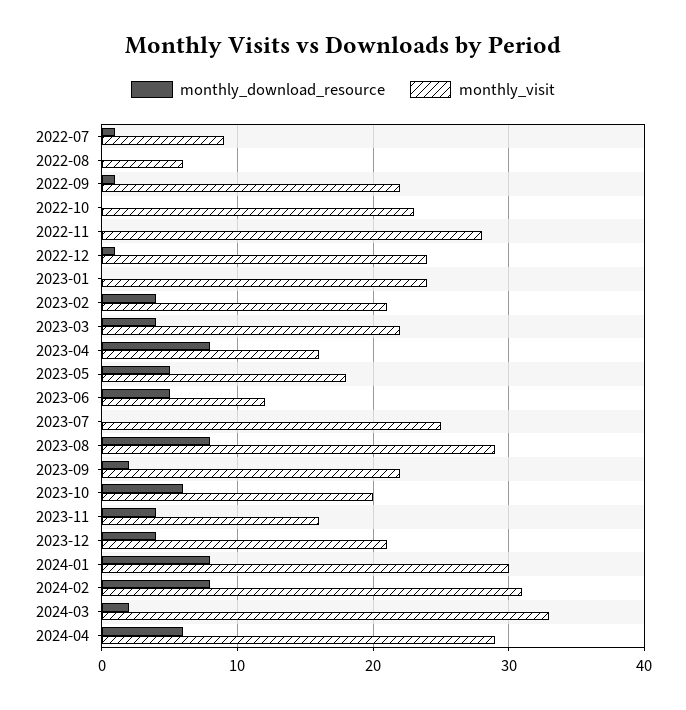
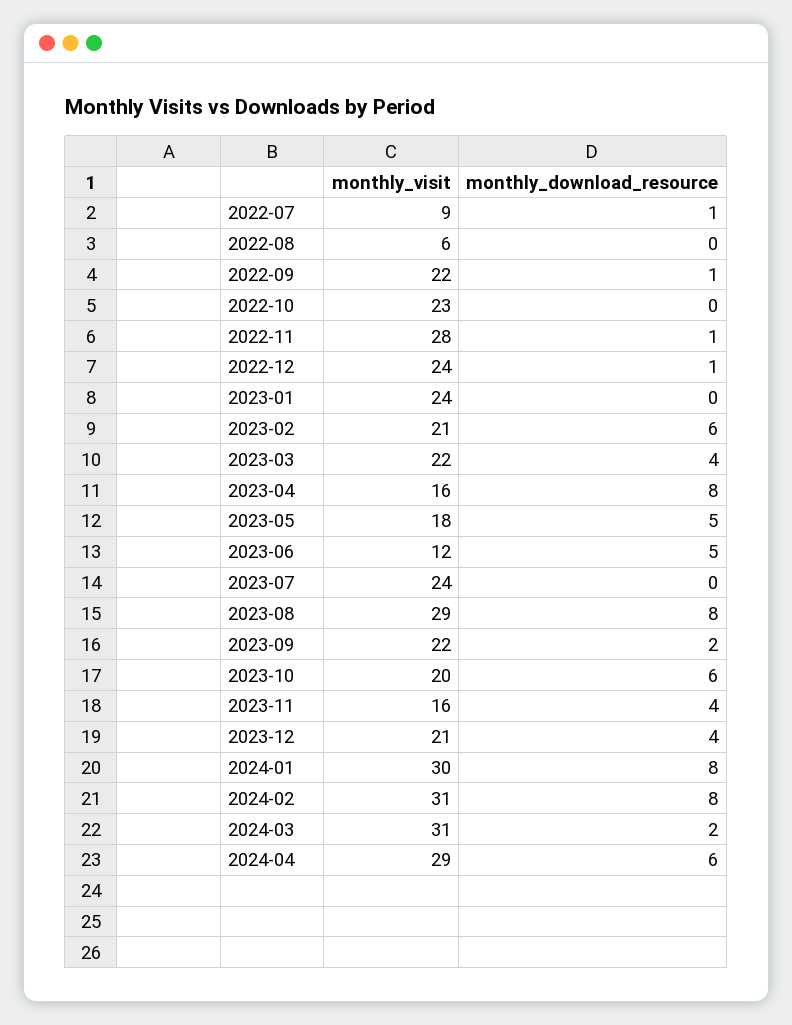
monthly_download_resource, 2022-11: 0 -> 1
monthly_download_resource, 2023-02: 4 -> 6
monthly_visit, 2023-07: 25 -> 24
monthly_visit, 2024-03: 33 -> 31

